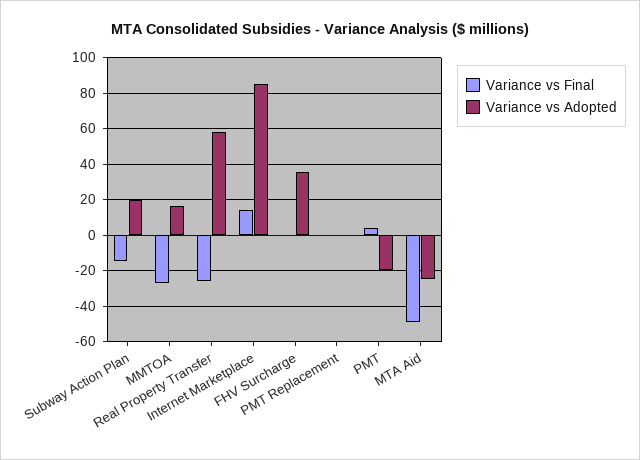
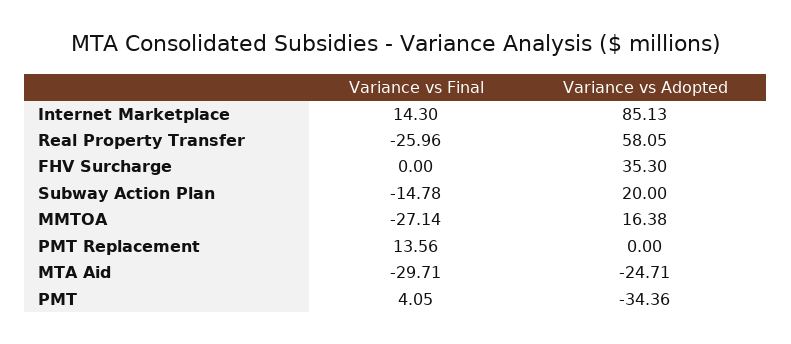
Variance vs Final, PMT Replacement: 0 -> 13.56
Variance vs Adopted, PMT: -20 -> -34.36
Variance vs Final, MTA Aid: -50 -> -29.71

